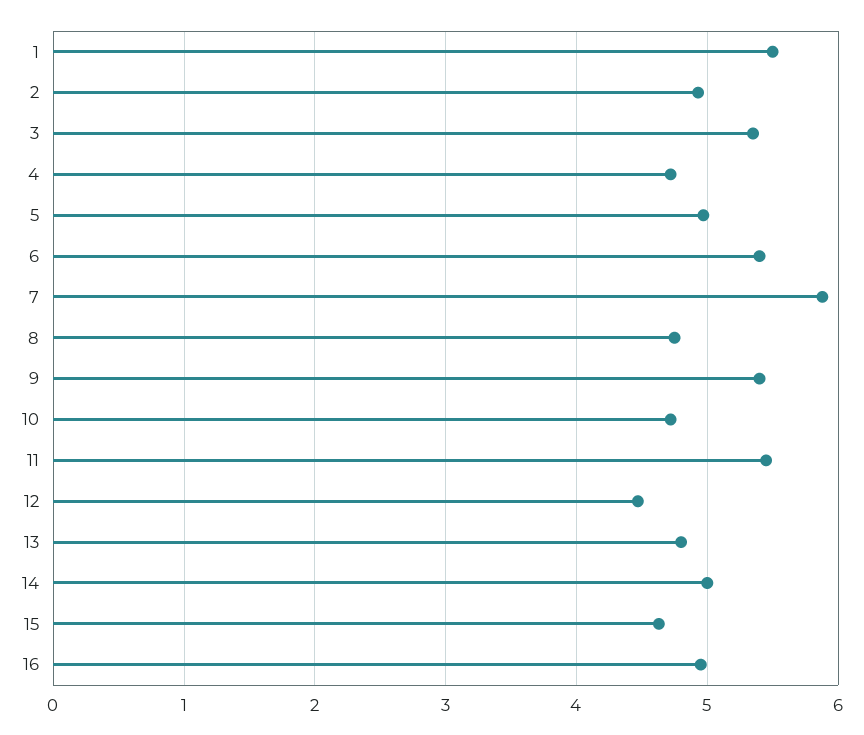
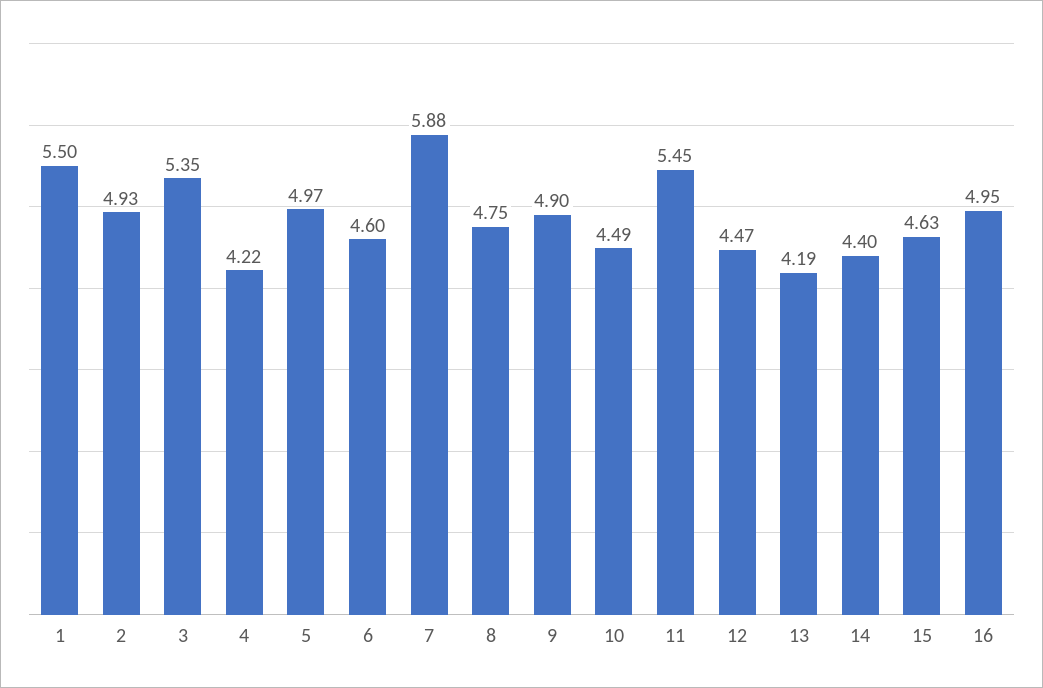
4: 4.7 -> 4.22
6: 5.4 -> 4.6
9: 5.4 -> 4.9
10: 4.7 -> 4.49
13: 4.8 -> 4.19
14: 5 -> 4.4

